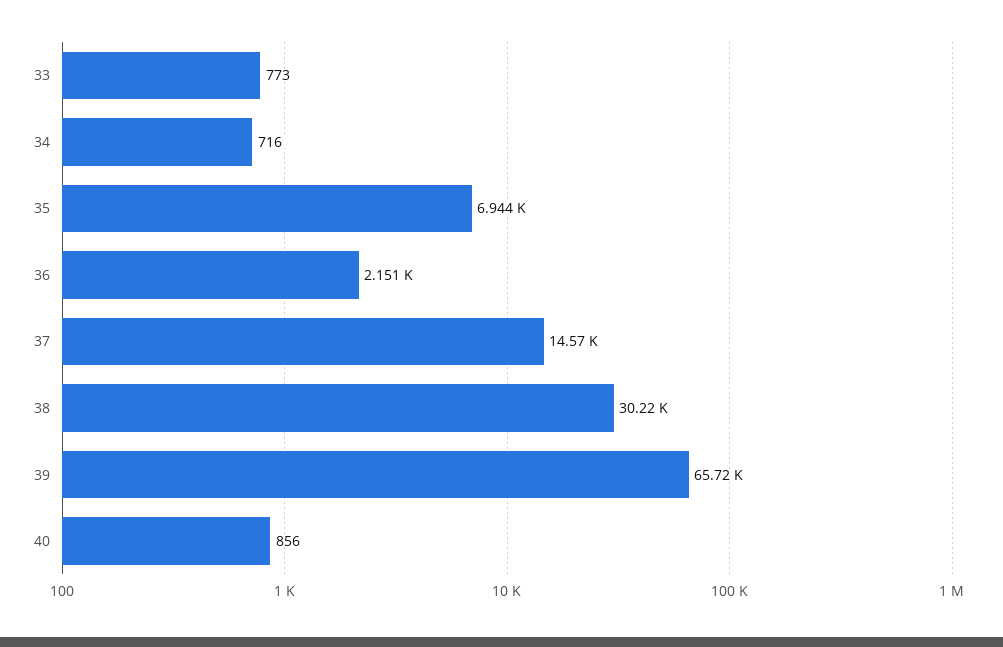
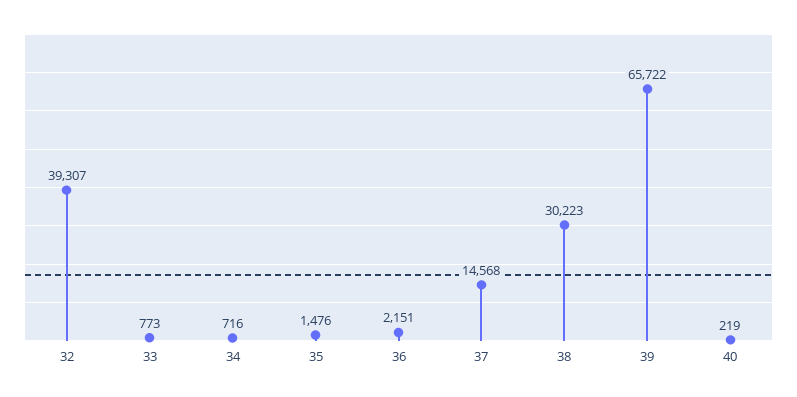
35: 6944 -> 1476
40: 856 -> 219
32: none -> 39307

